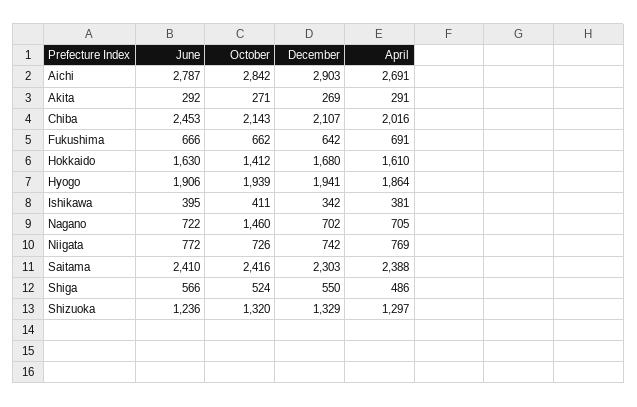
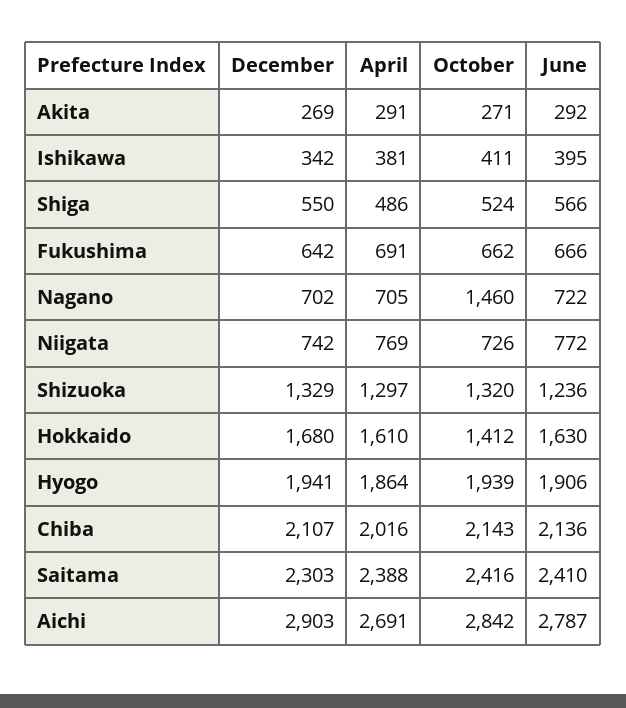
June, Chiba: 2453 -> 2136

